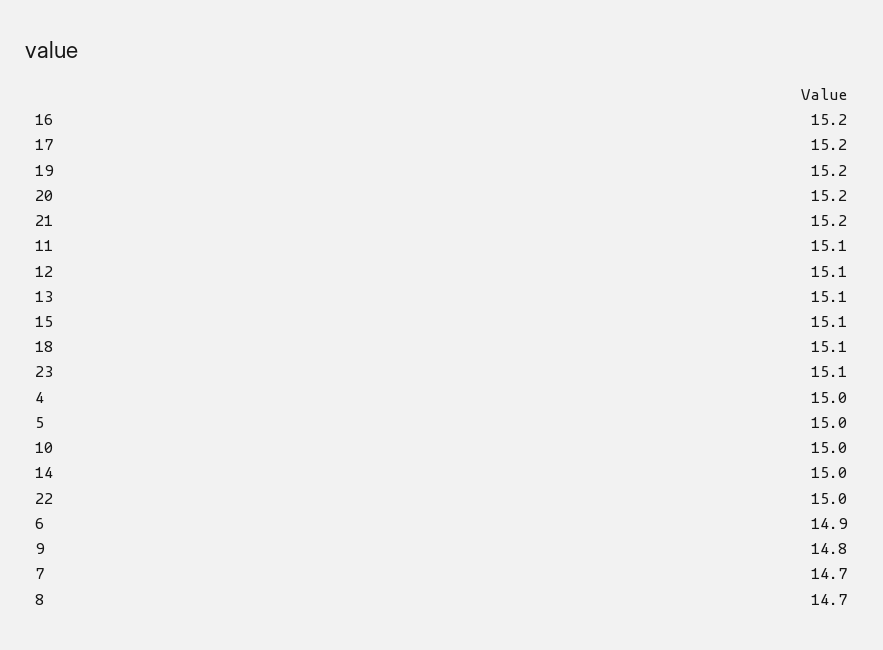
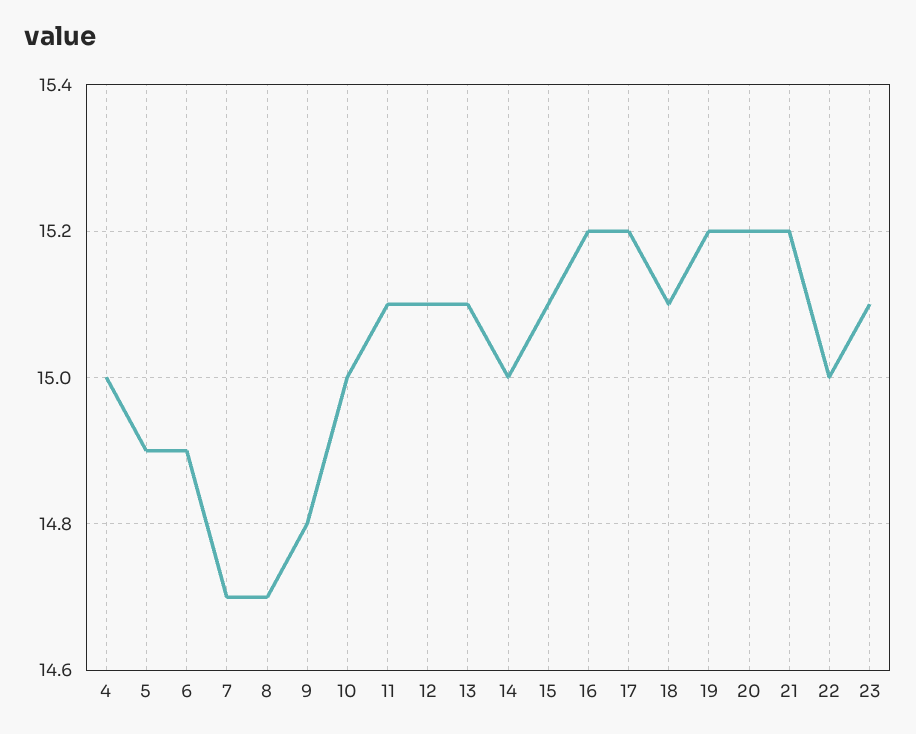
5: 15 -> 14.9

